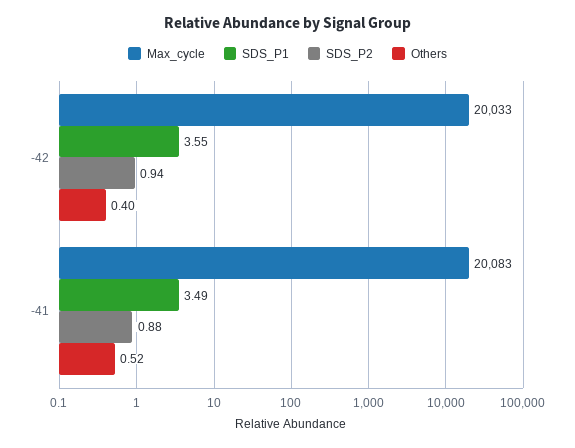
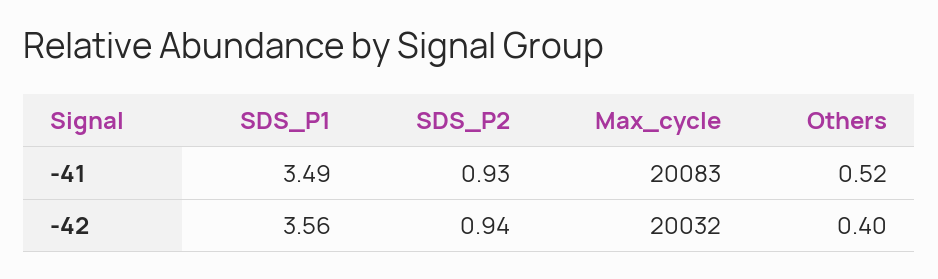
Max_cycle, -42: 20033 -> 20032
SDS_P1, -42: 3.55 -> 3.56
SDS_P2, -41: 0.88 -> 0.93

